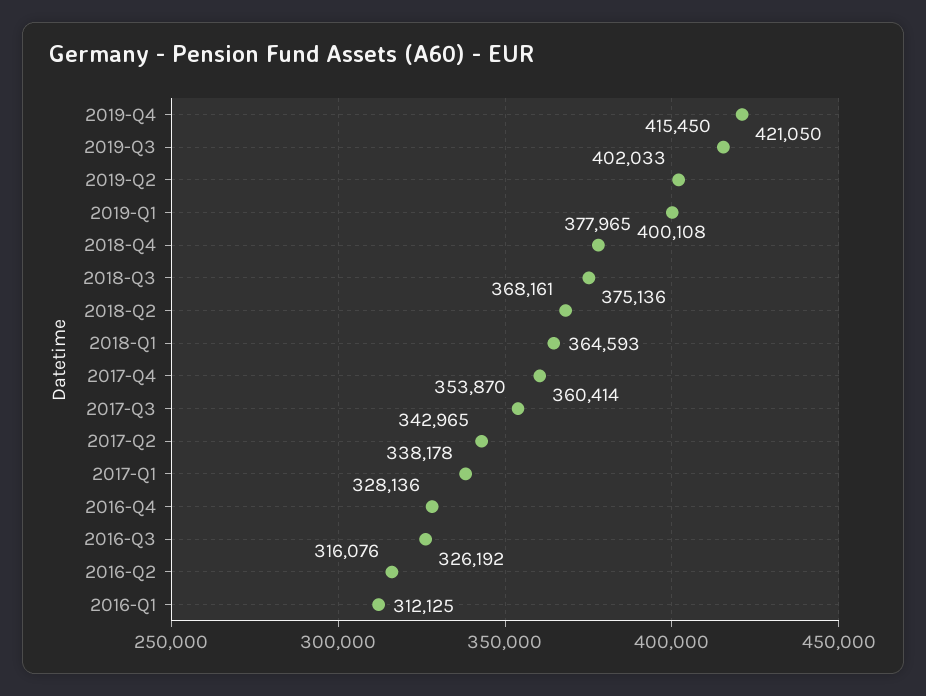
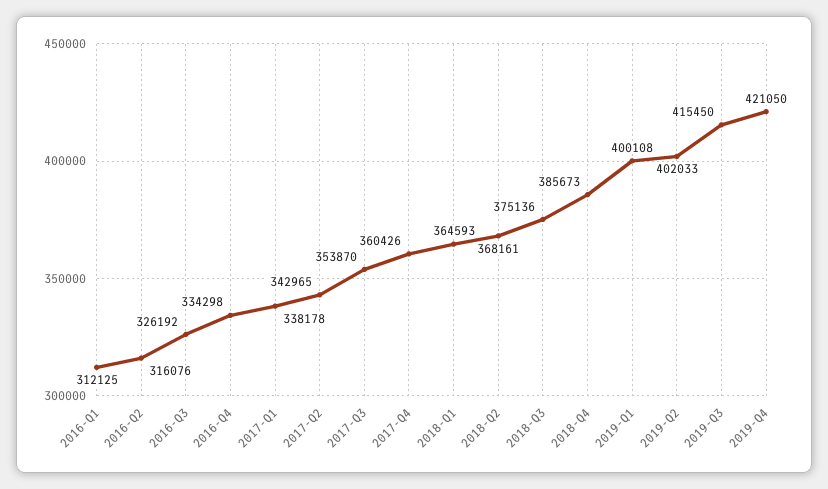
2018-Q4: 377965 -> 385673
2017-Q4: 360414 -> 360426
2016-Q4: 328136 -> 334298

